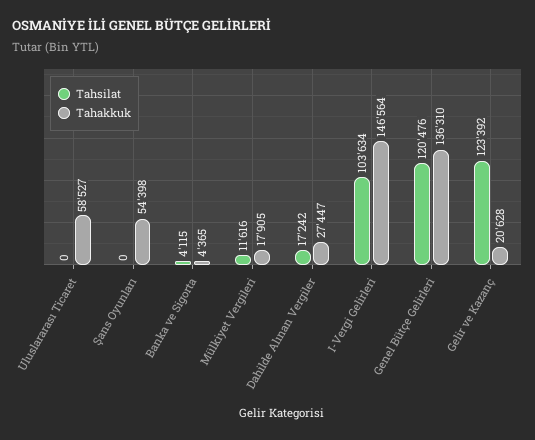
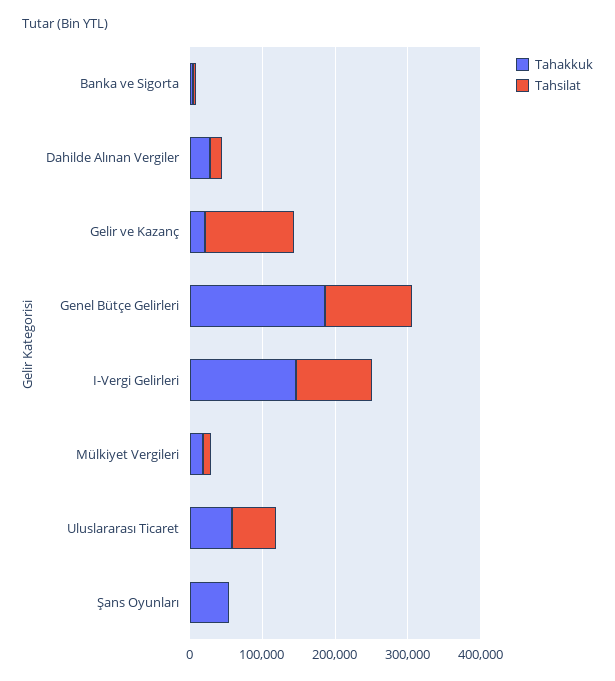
Tahsilat, Uluslararası Ticaret: 0 -> 60000
Tahakkuk, Genel Bütçe Gelirleri: 136310 -> 180000

